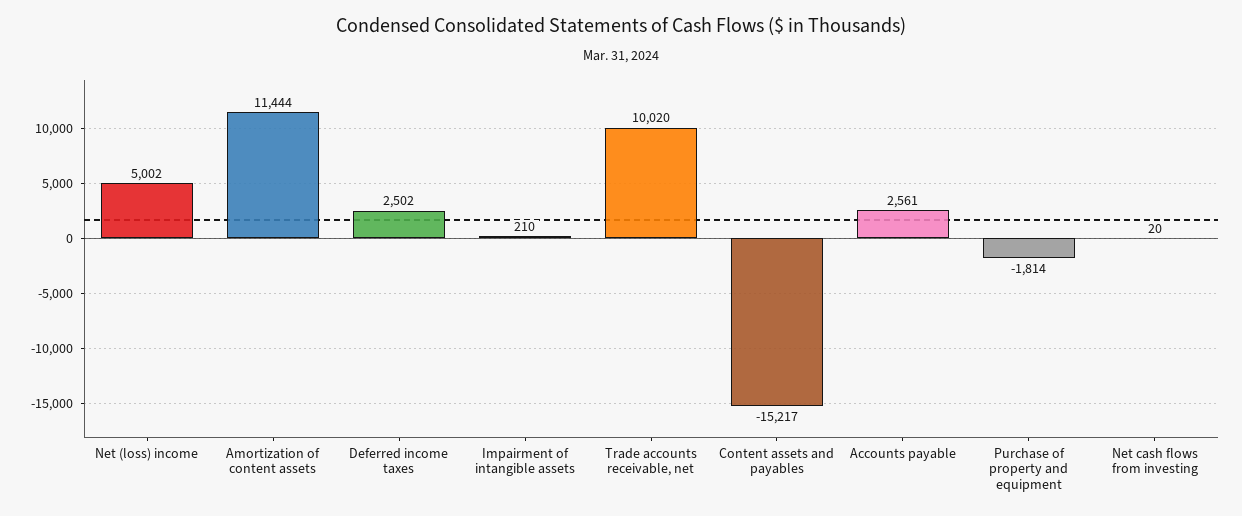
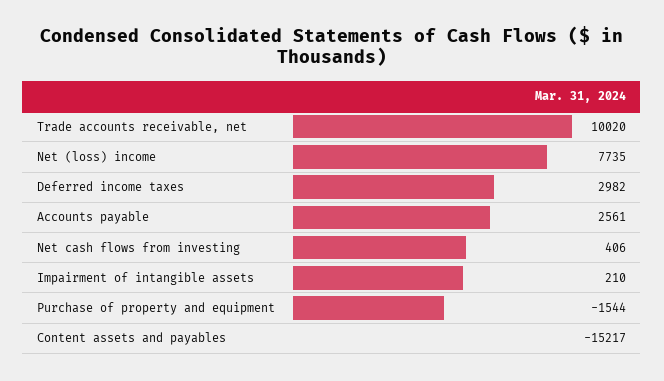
Net (loss) income: 5002 -> 7735
Amortization of content assets: 11444 -> none
Deferred income taxes: 2502 -> 2982
Purchase of property and equipment: -1814 -> -1544
Net cash flows from investing: 20 -> 406

